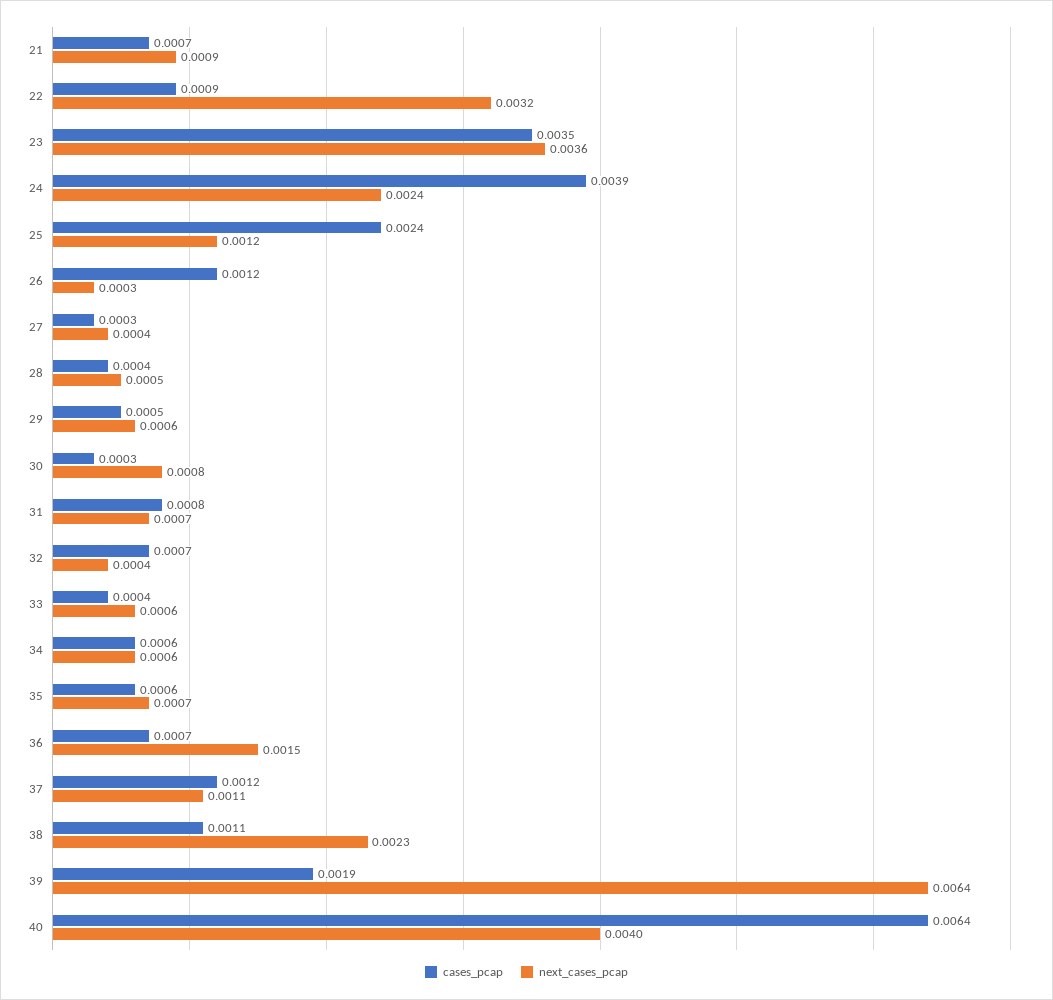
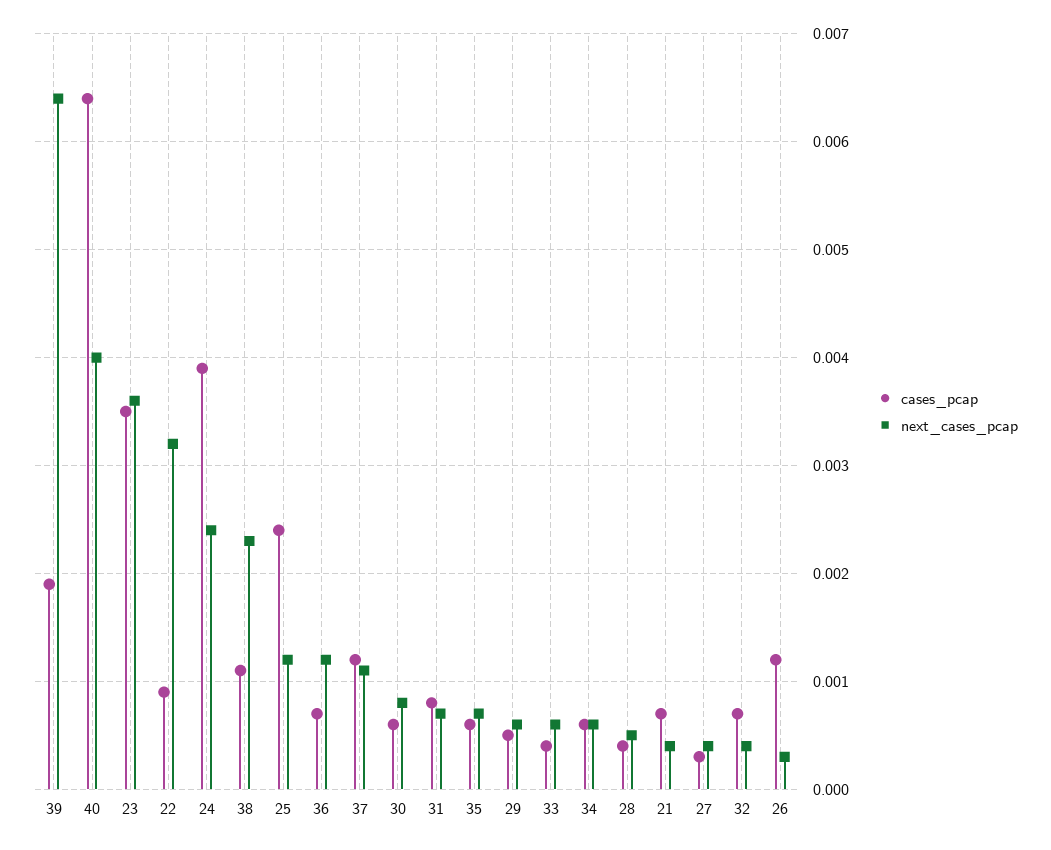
next_cases_pcap, 21: 0.0009 -> 0.0004
cases_pcap, 30: 0.0003 -> 0.0006
next_cases_pcap, 36: 0.0015 -> 0.0012

